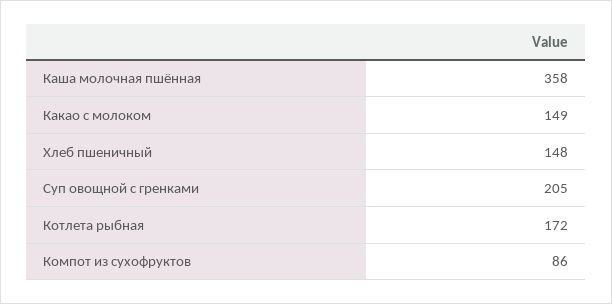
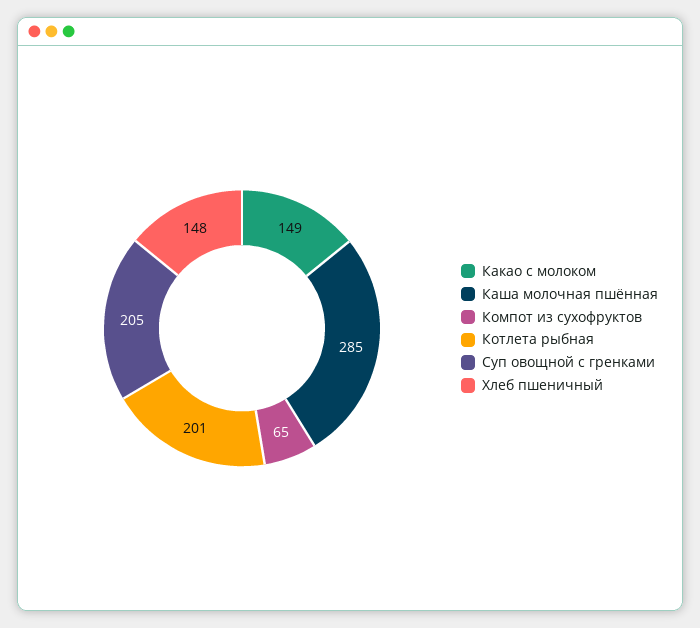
Каша молочная пшённая: 358 -> 285
Котлета рыбная: 172 -> 201
Компот из сухофруктов: 86 -> 65

